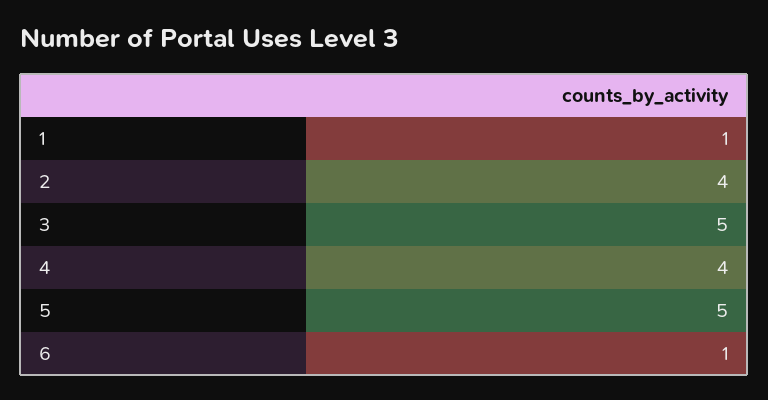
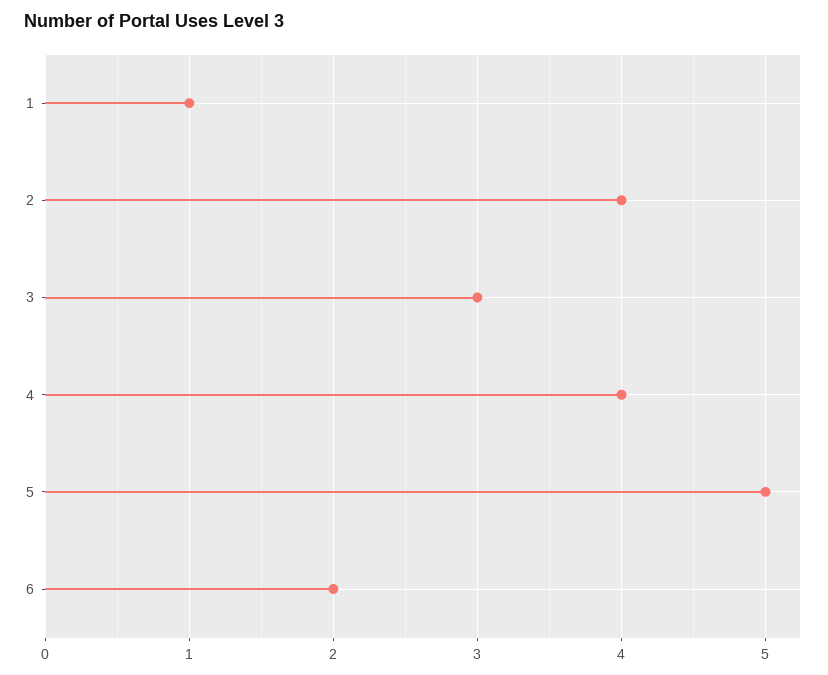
3: 5 -> 3
6: 1 -> 2

